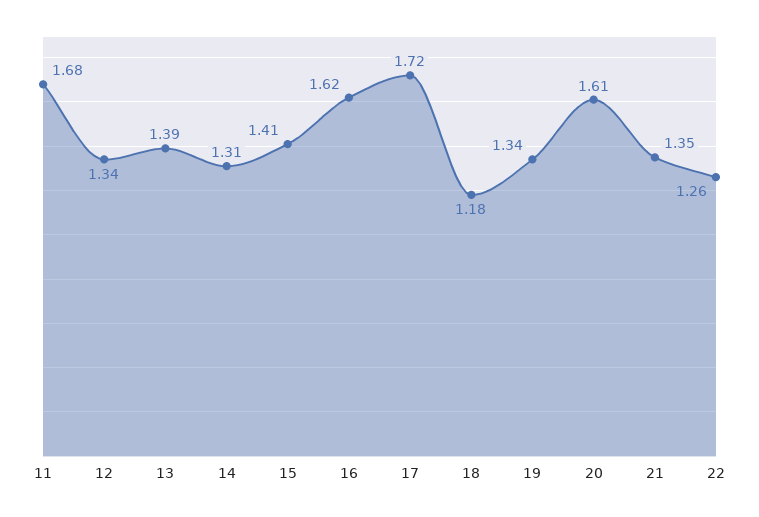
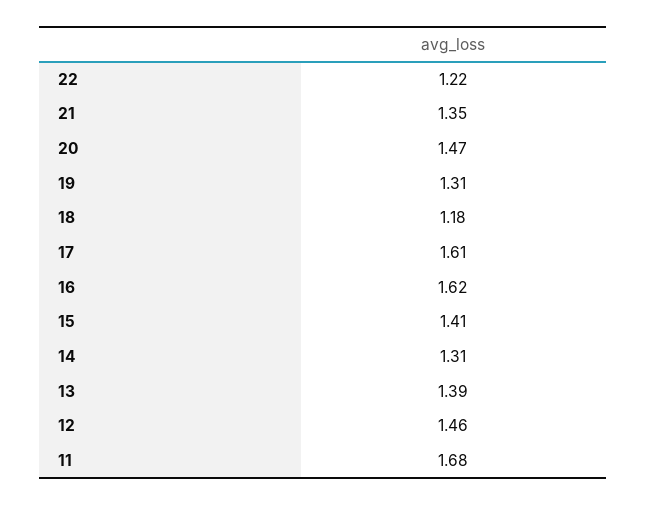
12: 1.34 -> 1.46
17: 1.72 -> 1.61
19: 1.34 -> 1.31
20: 1.61 -> 1.47
22: 1.26 -> 1.22

